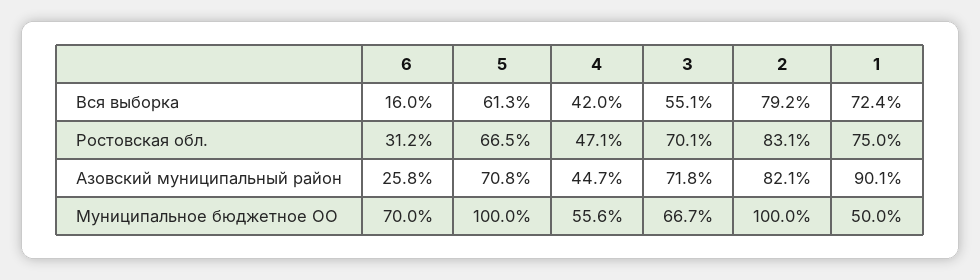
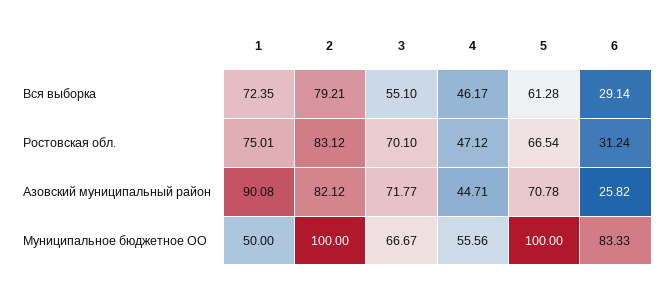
6, Вся выборка: 16 -> 29.14
4, Вся выборка: 42 -> 46.17
6, Муниципальное бюджетное ОО: 70 -> 83.33

